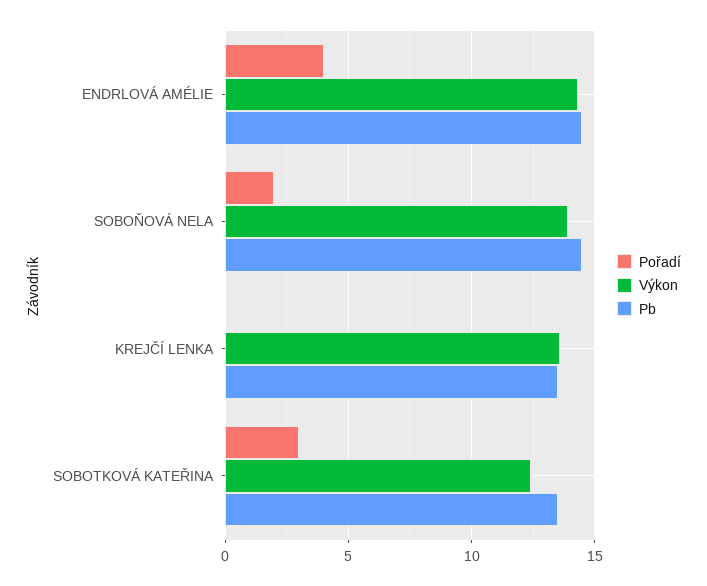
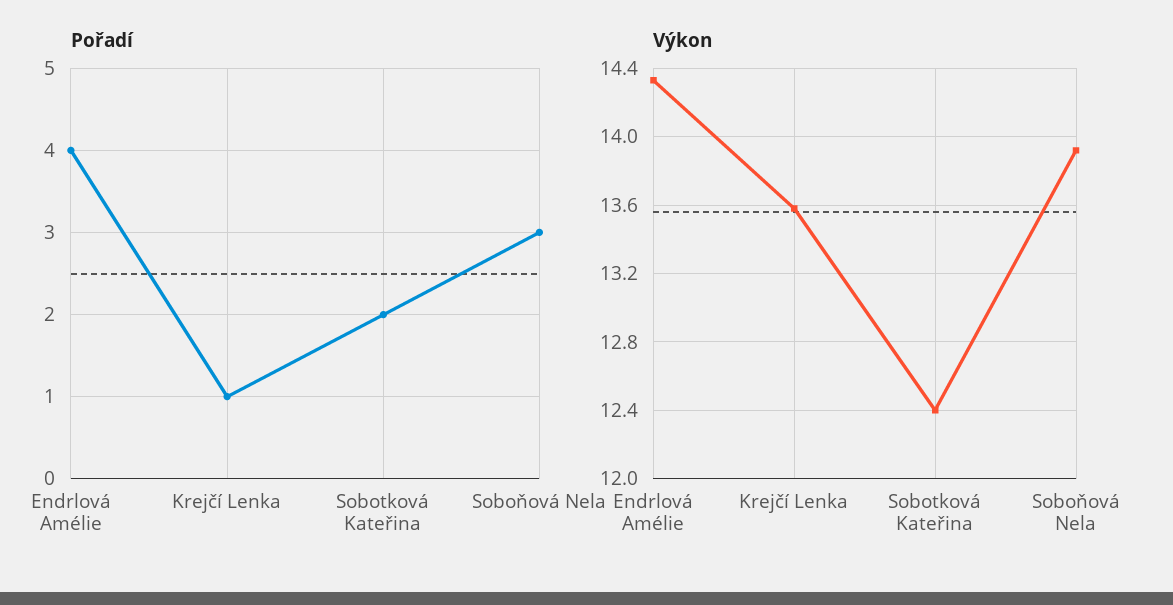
Pb, ENDRLOVÁ AMÉLIE: 14.5 -> none
Pořadí, SOBOŇOVÁ NELA: 2 -> 3
Pb, SOBOŇOVÁ NELA: 14.5 -> none
Pořadí, KREJČÍ LENKA: 0 -> 1
Pb, KREJČÍ LENKA: 13.5 -> none
Pořadí, SOBOTKOVÁ KATEŘINA: 3 -> 2
Pb, SOBOTKOVÁ KATEŘINA: 13.5 -> none

